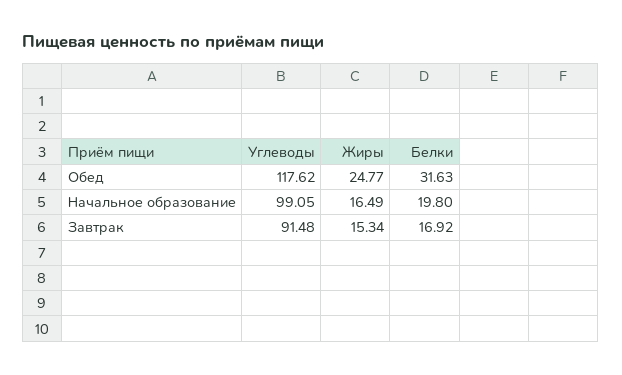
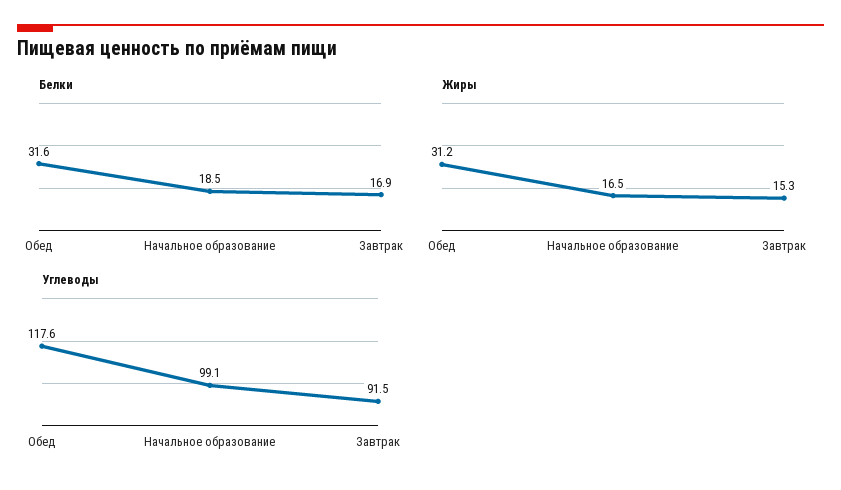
Жиры, Обед: 24.77 -> 31.2
Белки, Начальное образование: 19.8 -> 18.5

